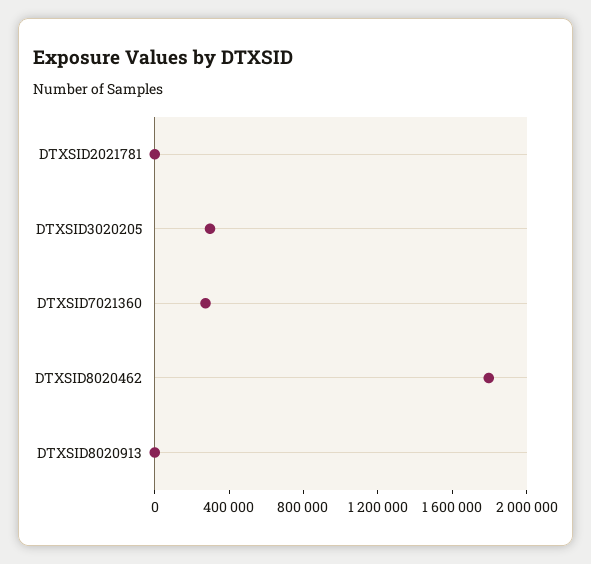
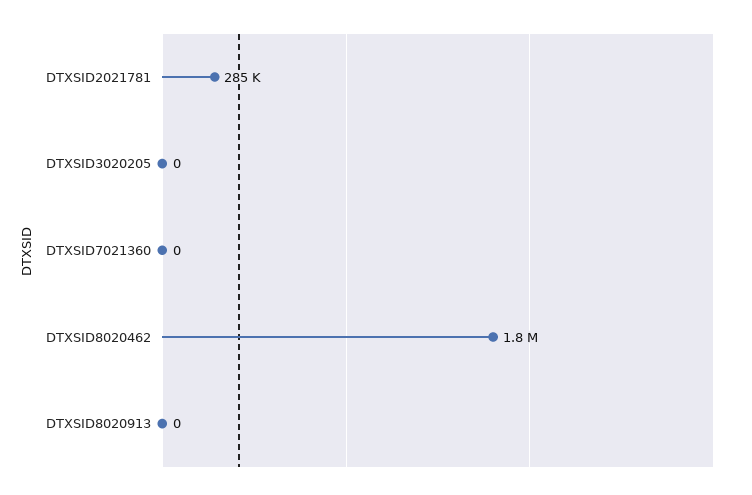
DTXSID2021781: 0 -> 285000
DTXSID3020205: 300000 -> 0
DTXSID7021360: 300000 -> 0

